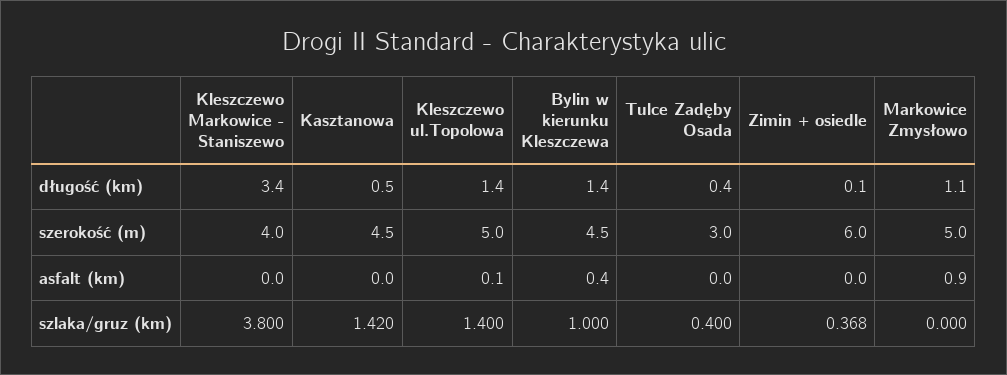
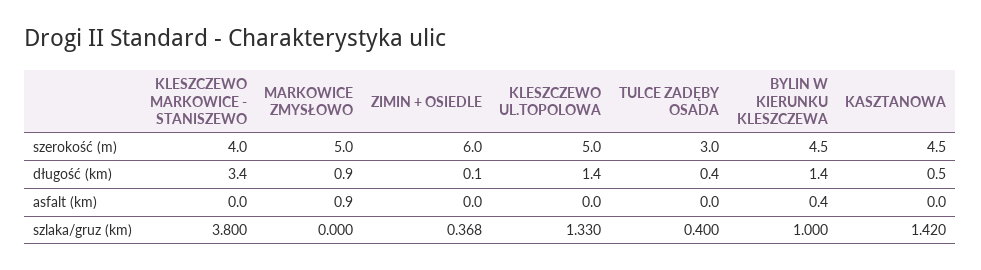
Markowice Zmysłowo, długość (km): 1.1 -> 0.9
Kleszczewo ul.Topolowa, asfalt (km): 0.1 -> 0
Kleszczewo ul.Topolowa, szlaka/gruz (km): 1.4 -> 1.33

